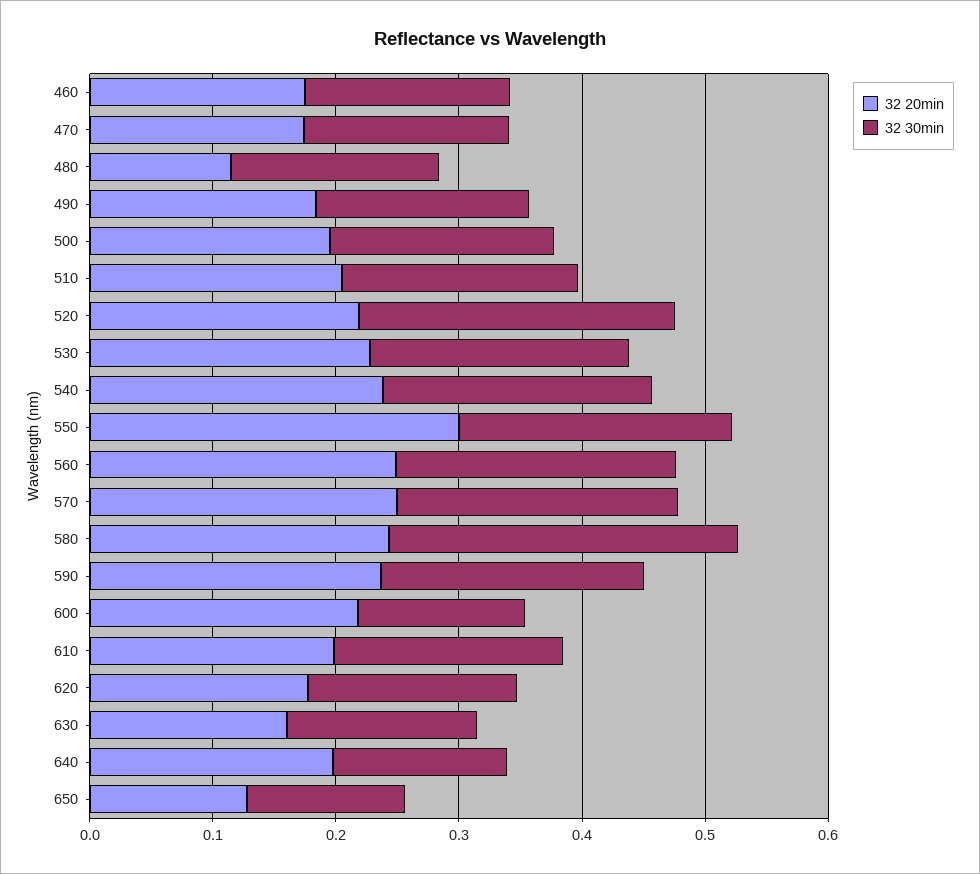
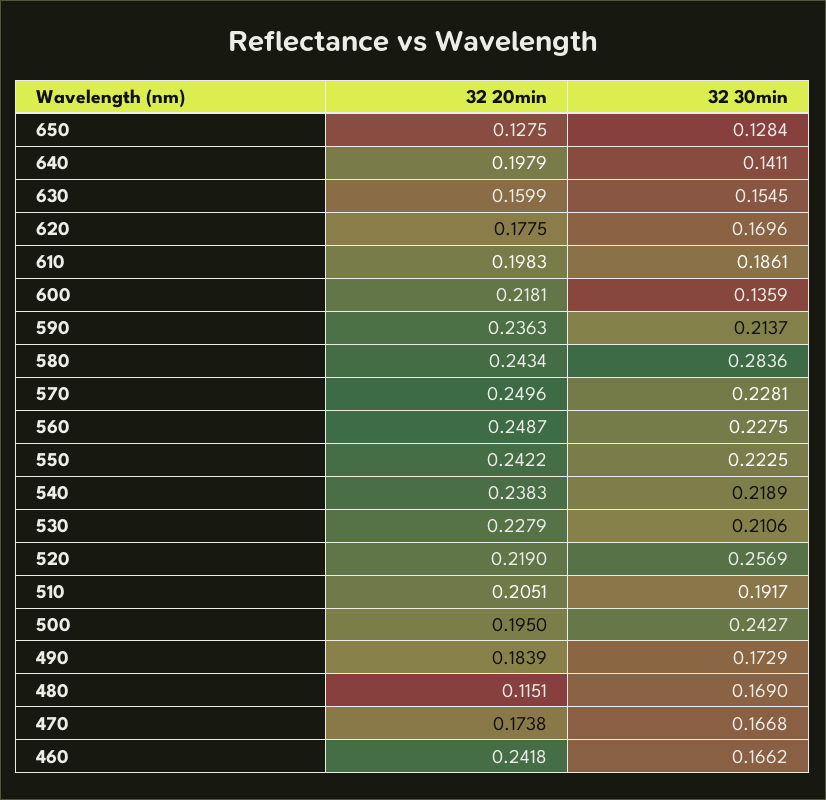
32 20min, 460: 0.18 -> 0.2418
32 30min, 500: 0.18 -> 0.2427
32 20min, 550: 0.3 -> 0.2422

